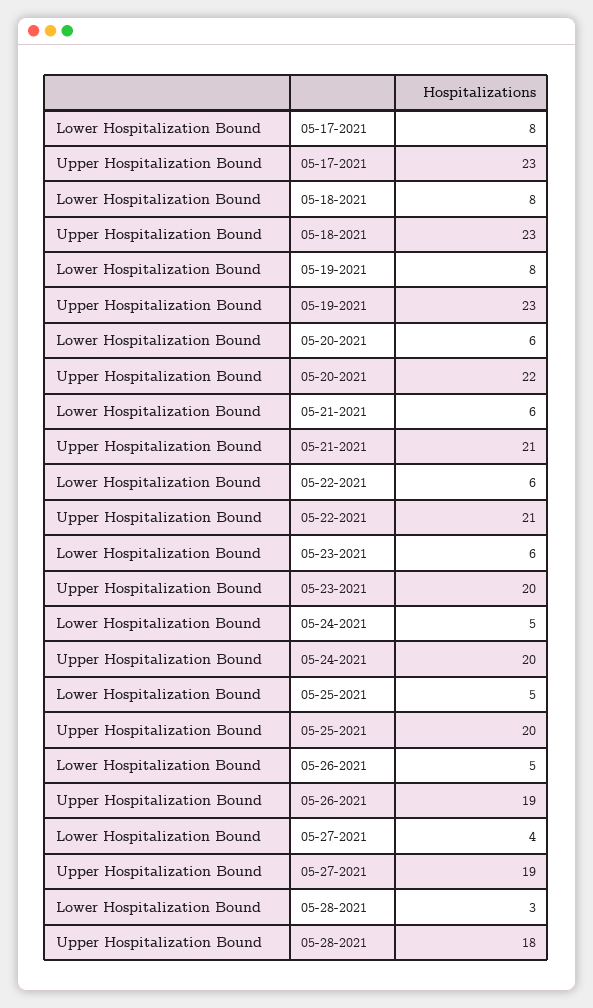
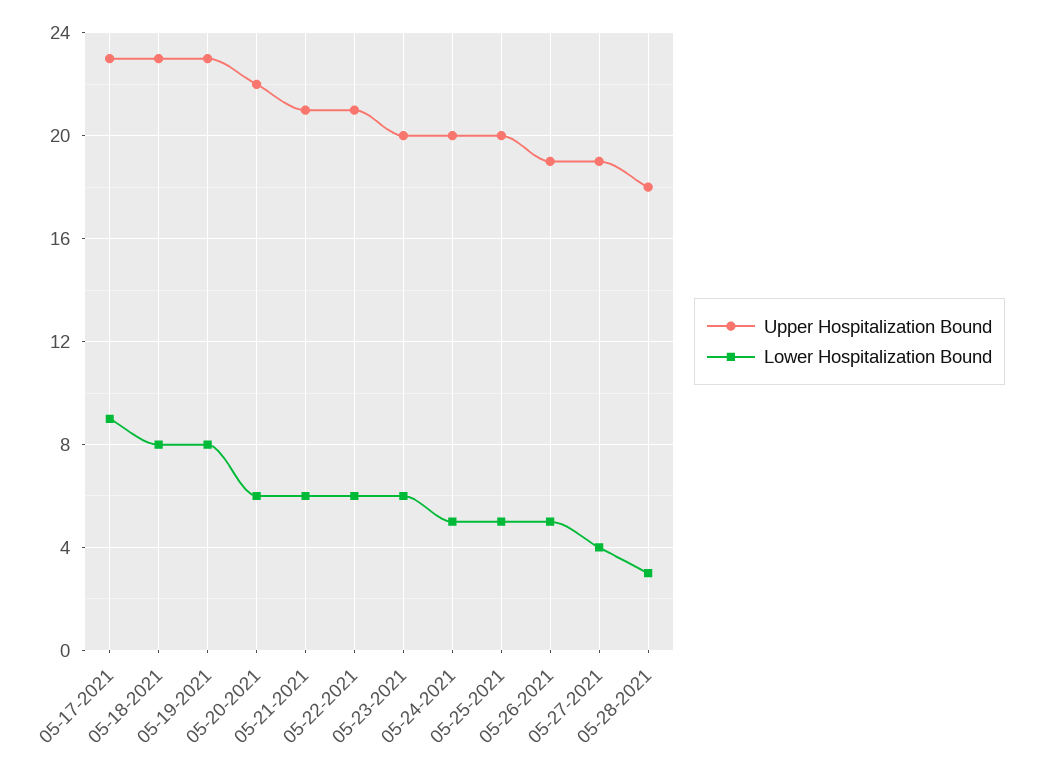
Lower Hospitalization Bound, 05-17-2021: 8 -> 9

